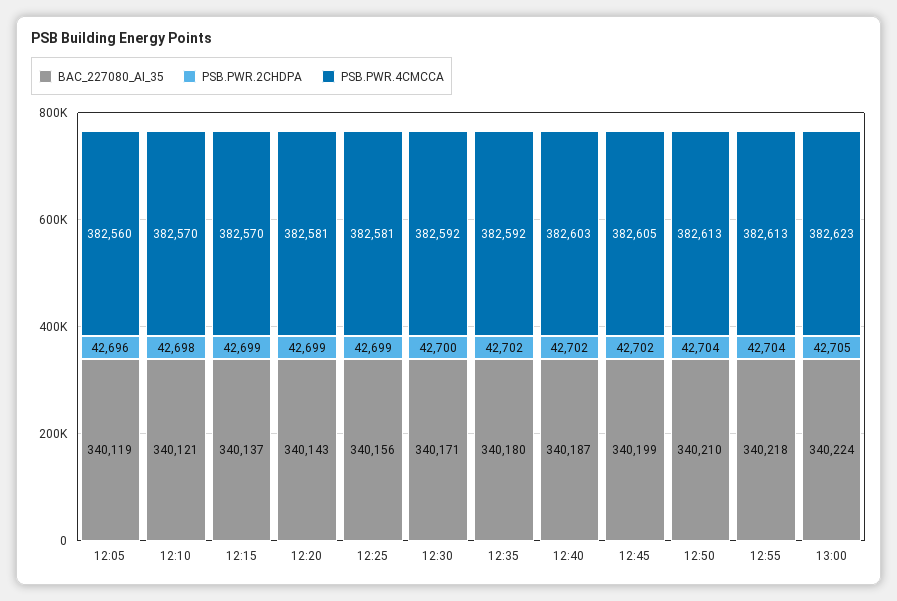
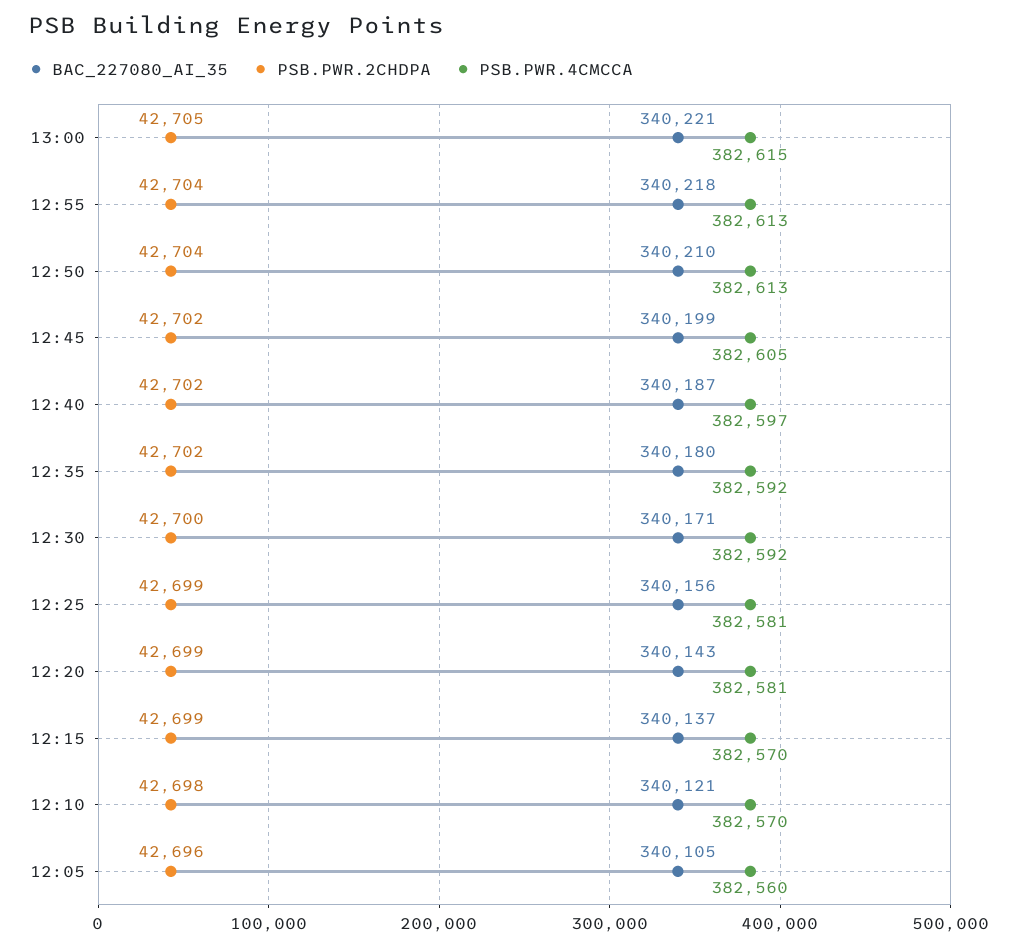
BAC_227080_AI_35, 12:05: 340119 -> 340105
PSB.PWR.4CMCCA, 12:40: 382603 -> 382597
BAC_227080_AI_35, 13:00: 340224 -> 340221
PSB.PWR.4CMCCA, 13:00: 382623 -> 382615

